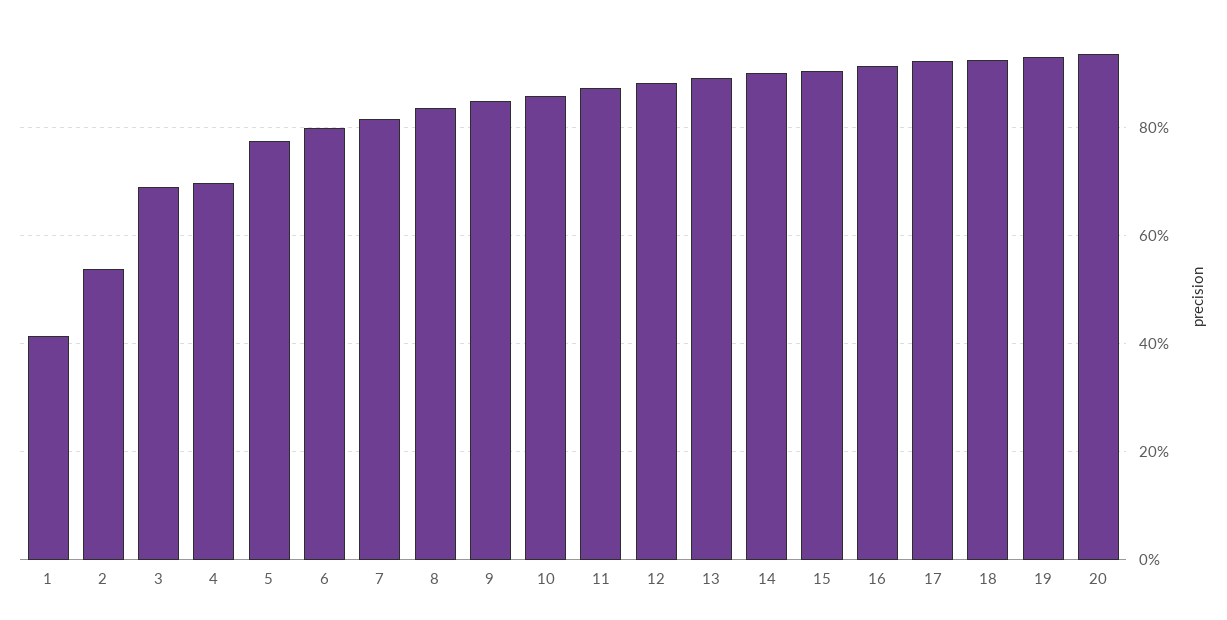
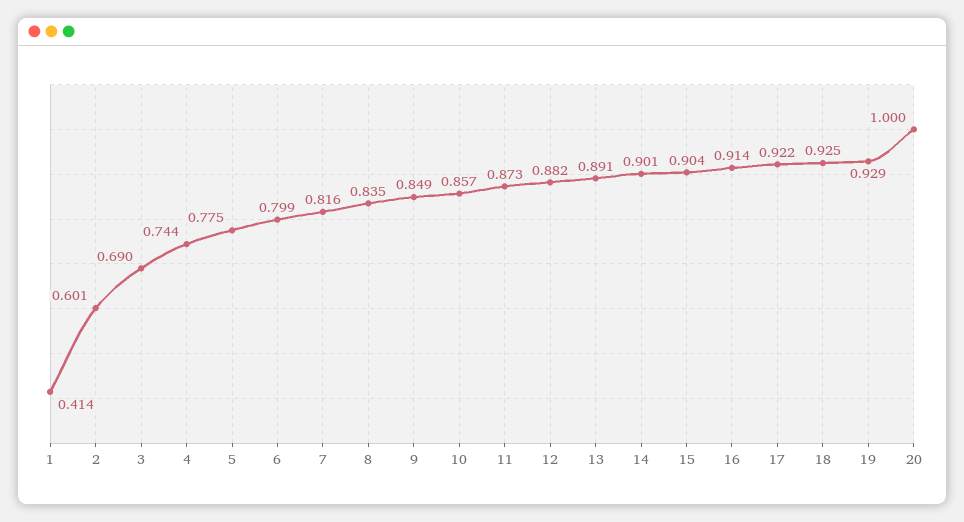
2: 0.54 -> 0.601
4: 0.7 -> 0.744
20: 0.94 -> 1

